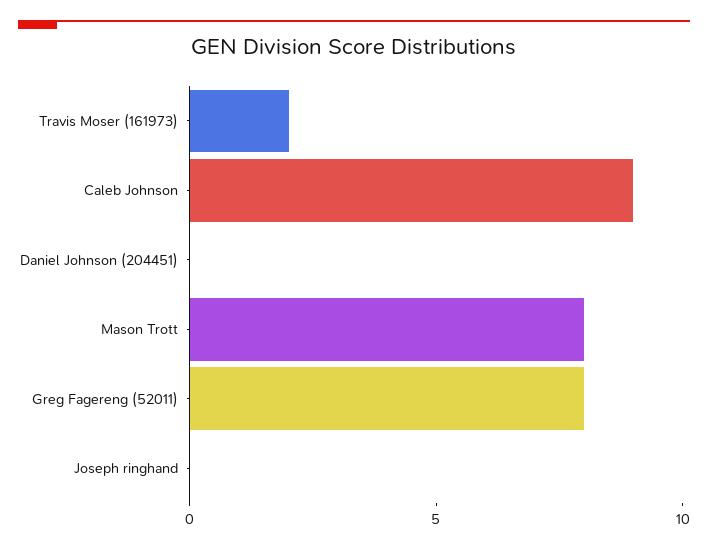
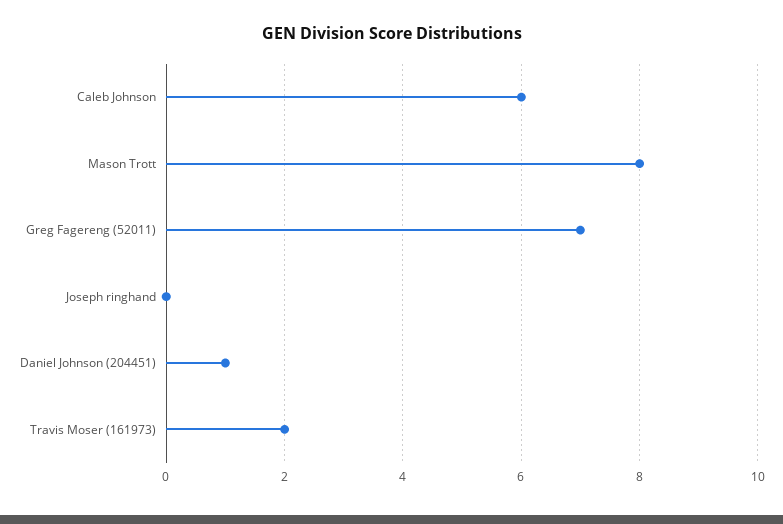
Caleb Johnson: 9 -> 6
Daniel Johnson (204451): 0 -> 1
Greg Fagereng (52011): 8 -> 7

